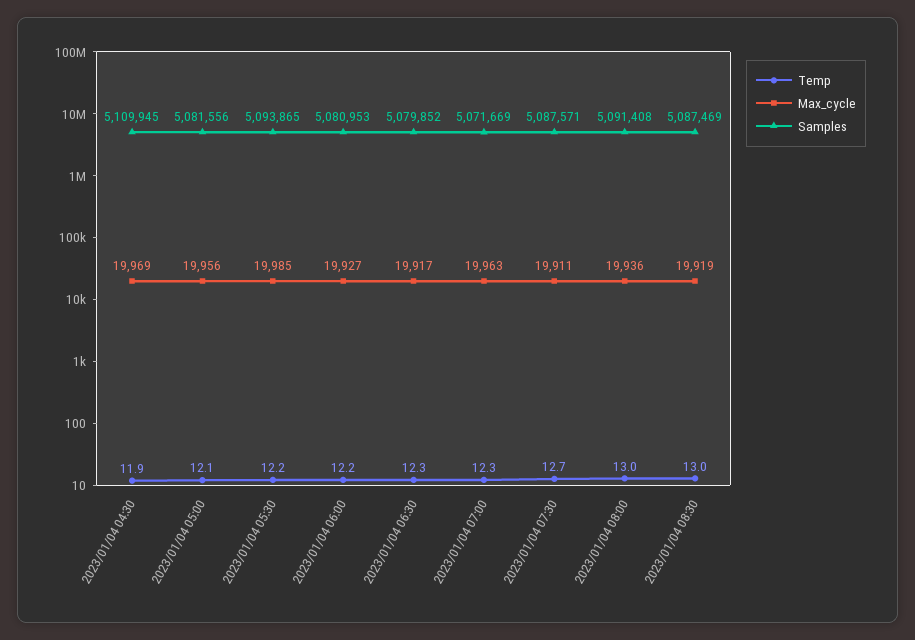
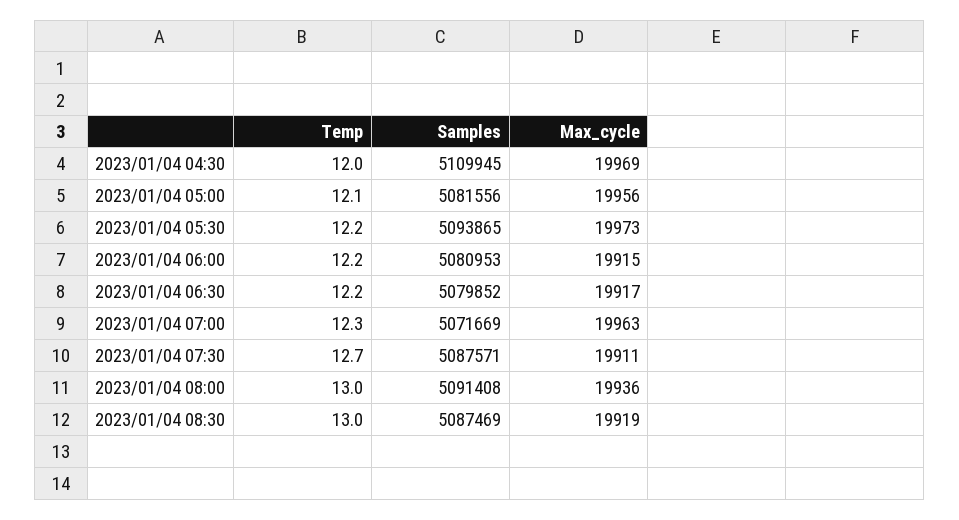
Temp, 2023/01/04 04:30: 11.9 -> 12
Max_cycle, 2023/01/04 05:30: 19985 -> 19973
Max_cycle, 2023/01/04 06:00: 19927 -> 19915
Temp, 2023/01/04 06:30: 12.3 -> 12.2

